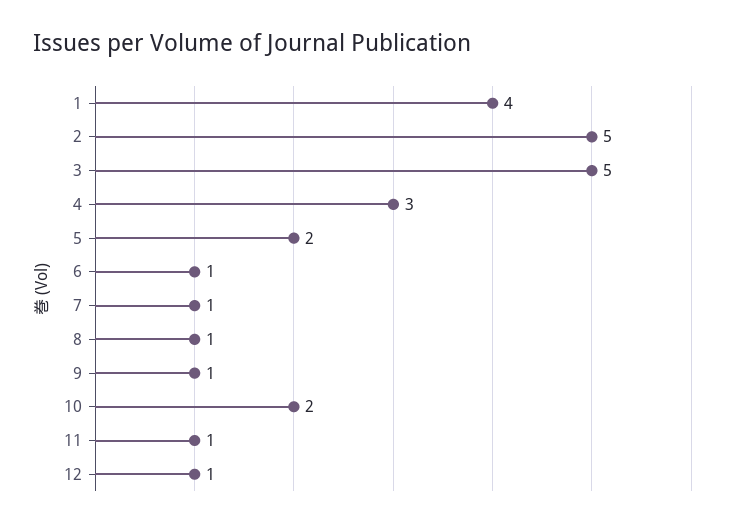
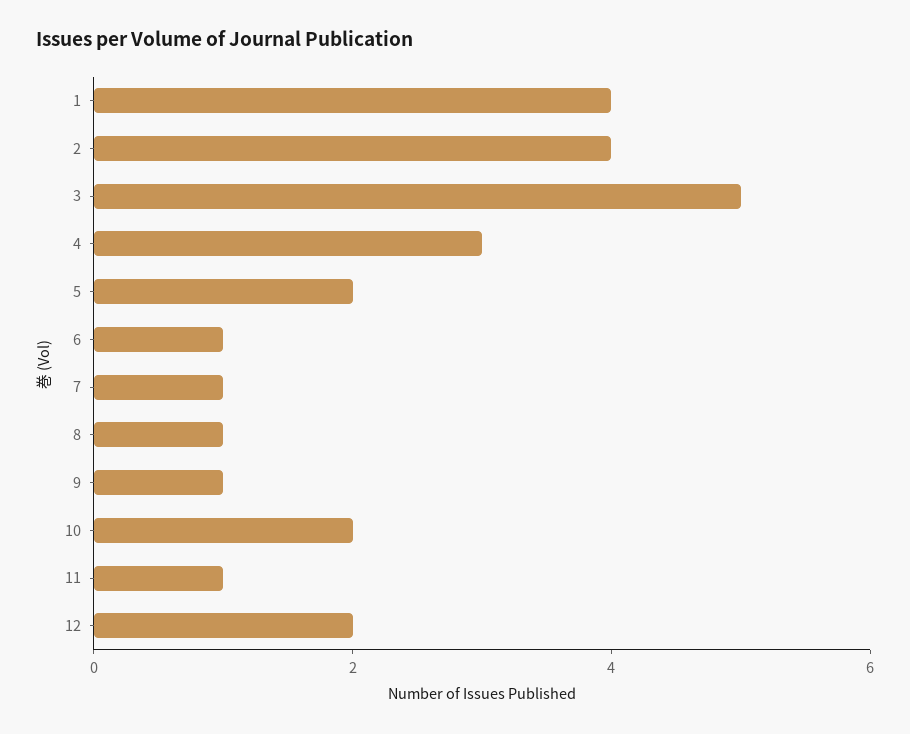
2: 5 -> 4
12: 1 -> 2

